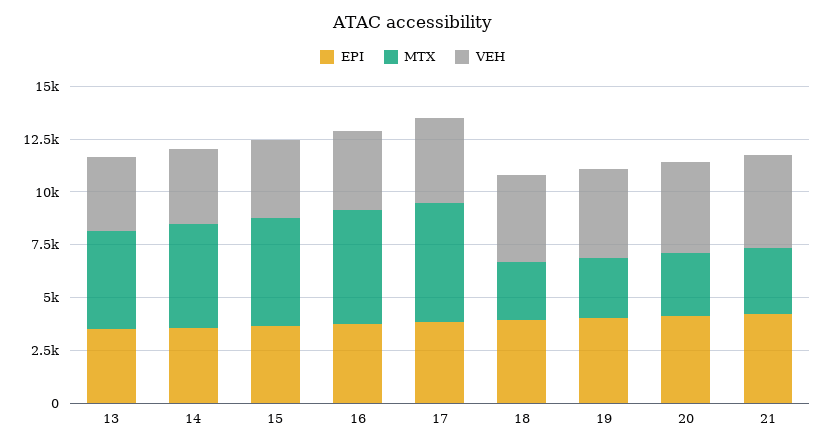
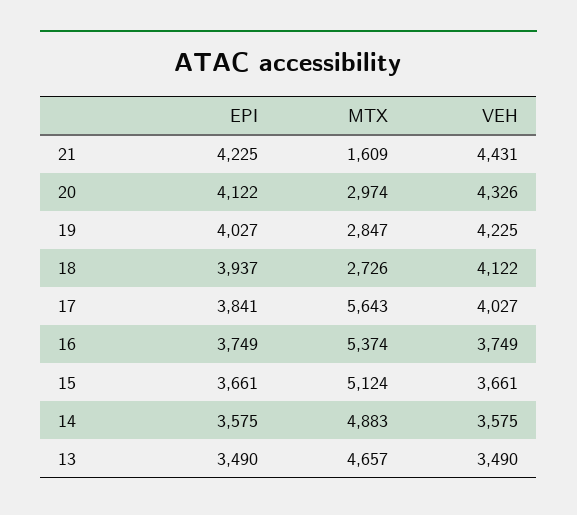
MTX, 21: 3000 -> 1609

